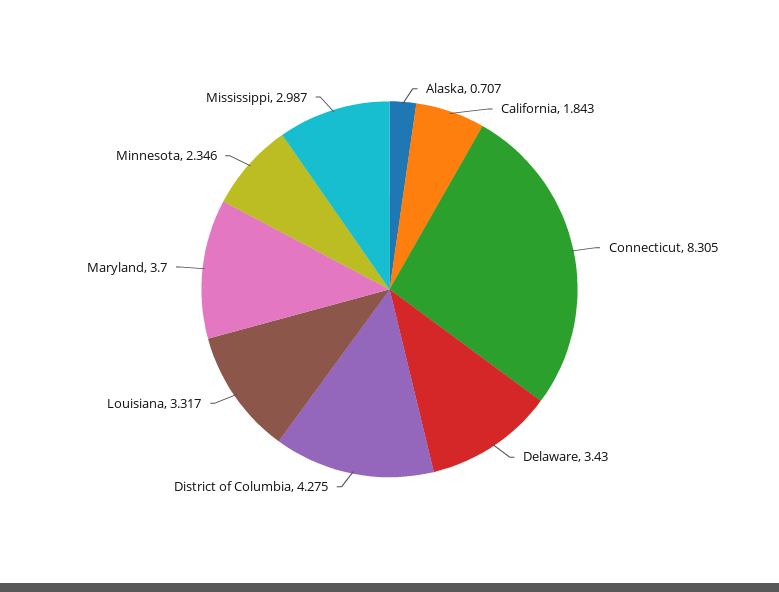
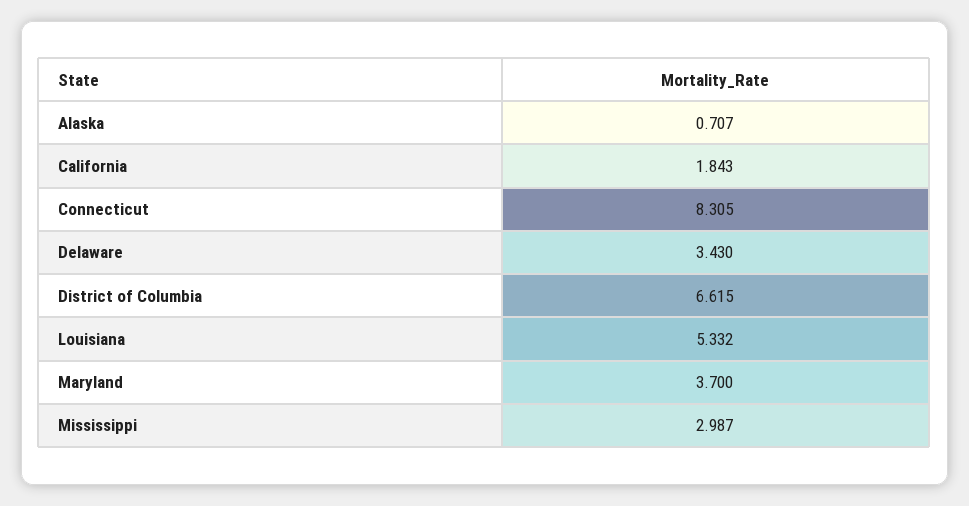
District of Columbia: 4.275 -> 6.615
Louisiana: 3.317 -> 5.332
Minnesota: 2.346 -> none

